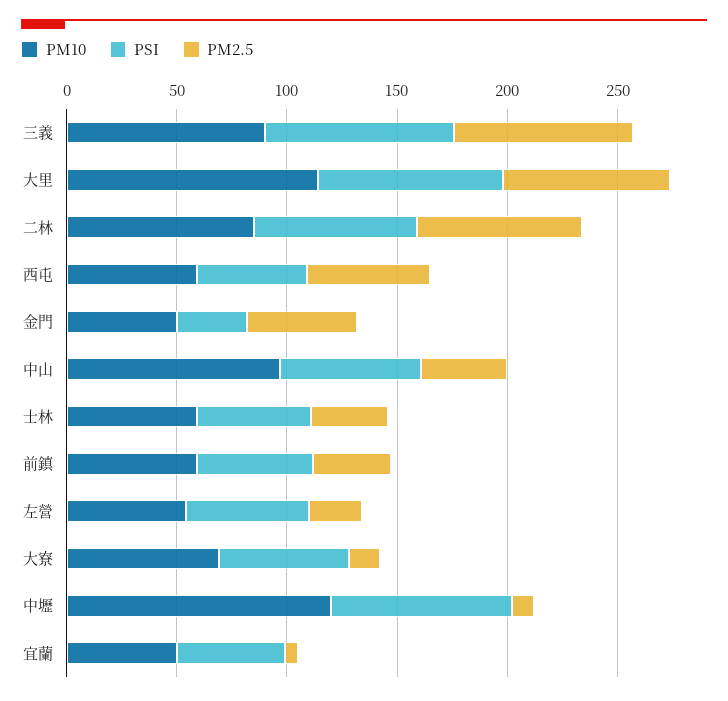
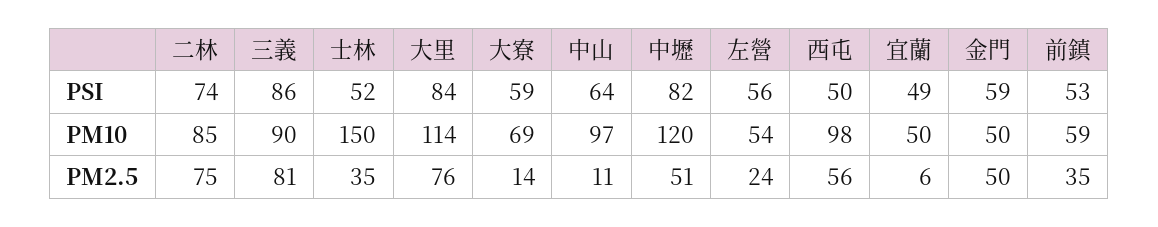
PM10, 西屯: 60 -> 98
PSI, 金門: 30 -> 59
PM2.5, 中山: 40 -> 11
PM10, 士林: 60 -> 150
PM2.5, 中壢: 10 -> 51

